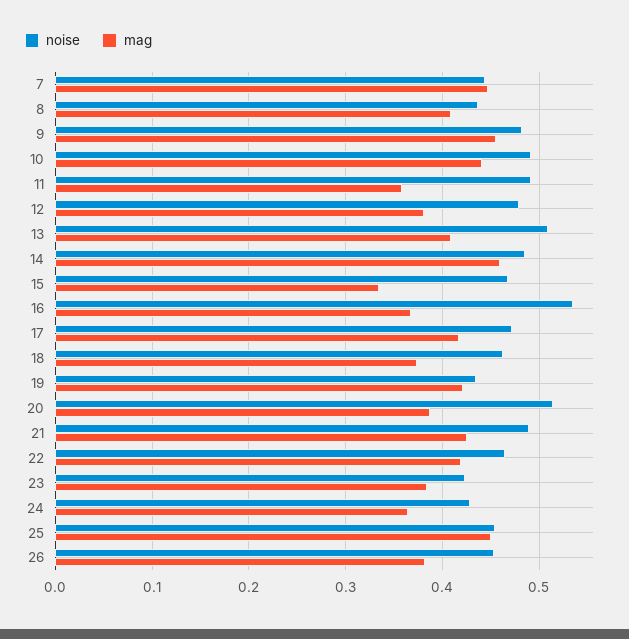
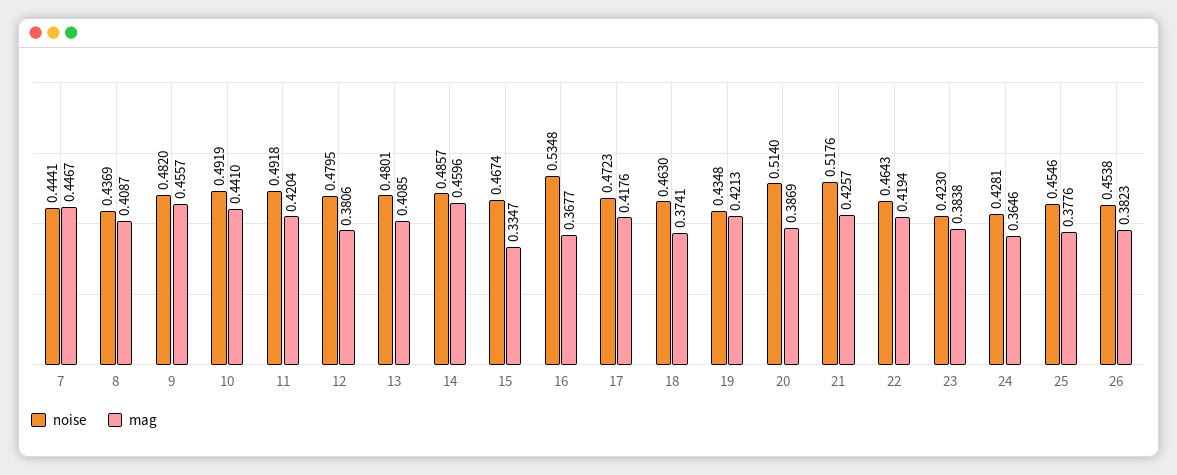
mag, 11: 0.36 -> 0.4204
noise, 13: 0.51 -> 0.4801
noise, 21: 0.49 -> 0.5176
mag, 25: 0.45 -> 0.3776

